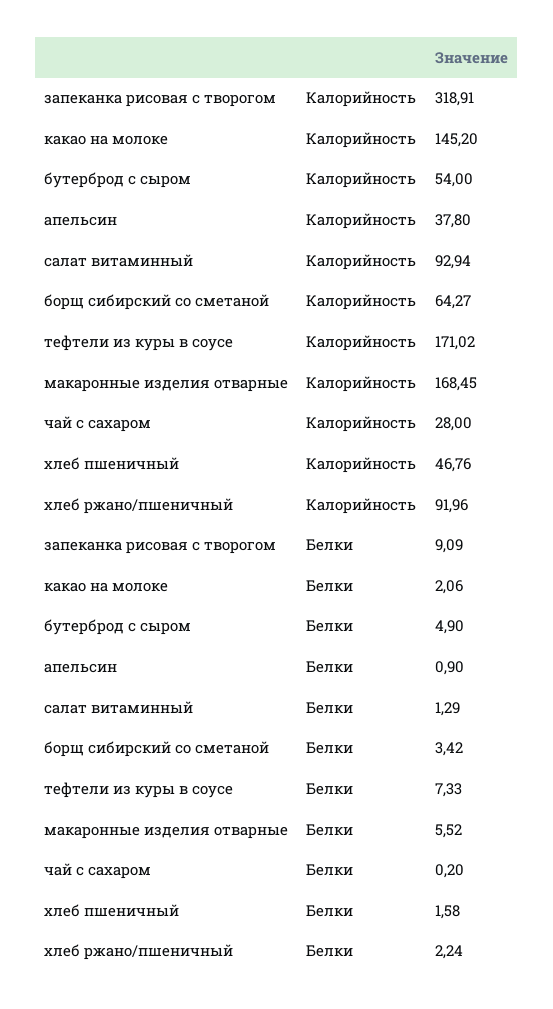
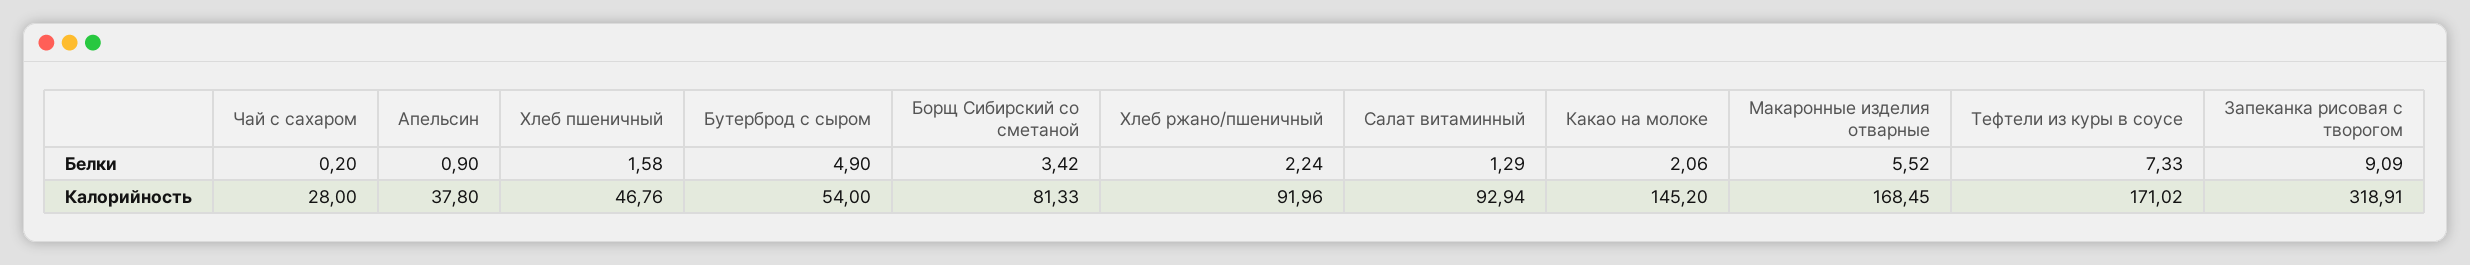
борщ сибирский со сметаной, Калорийность: 64.27 -> 81.33

